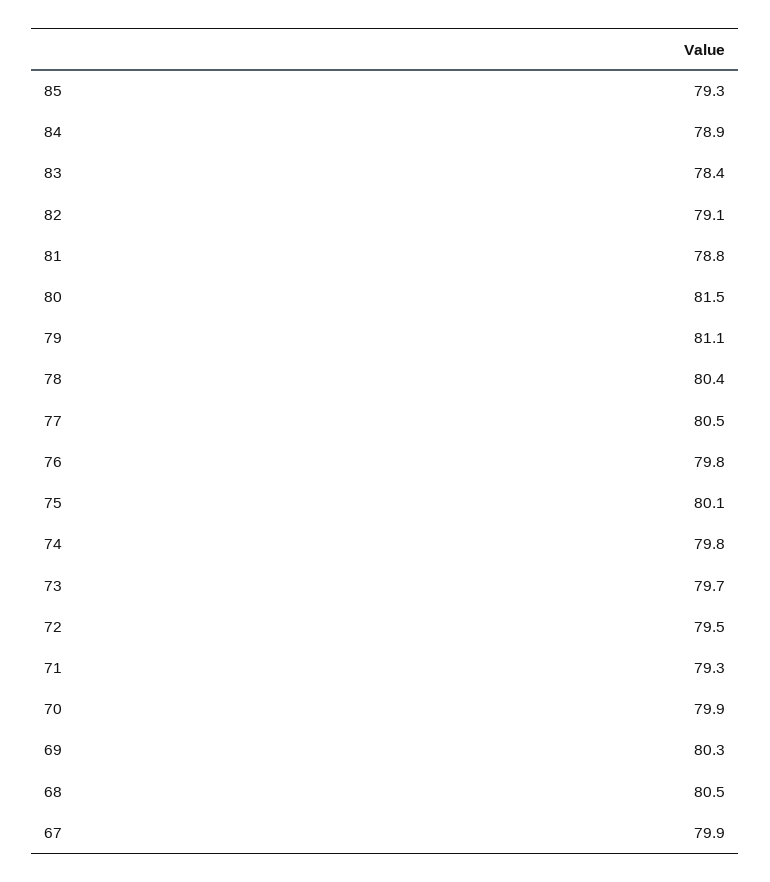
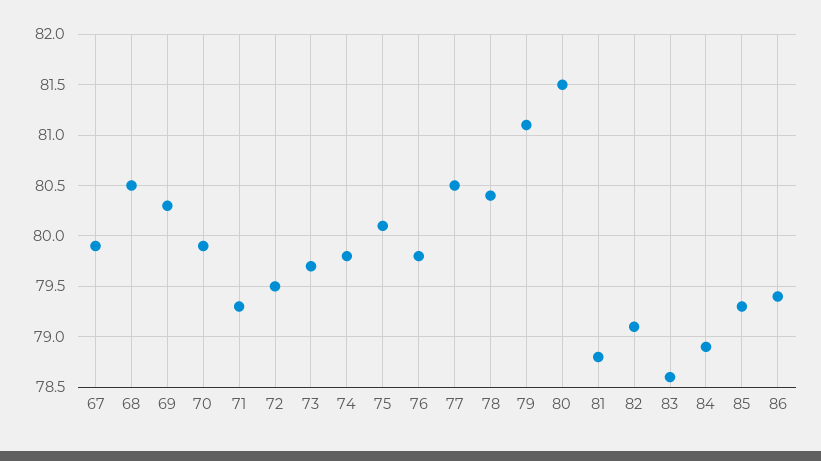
83: 78.4 -> 78.6
86: none -> 79.4

